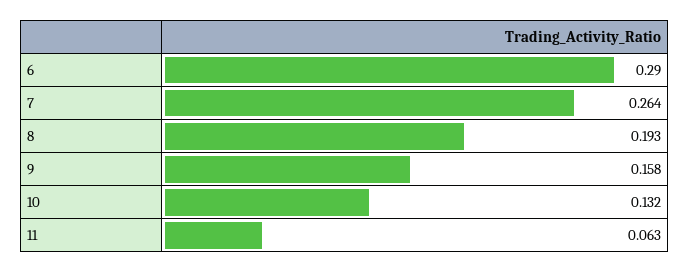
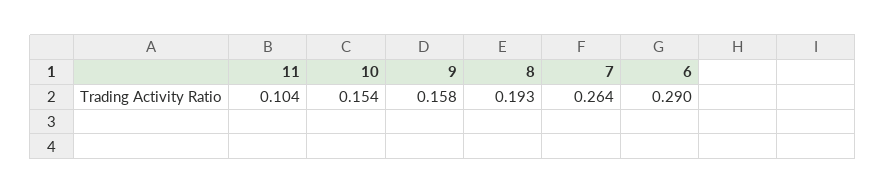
10: 0.132 -> 0.154
11: 0.063 -> 0.104

